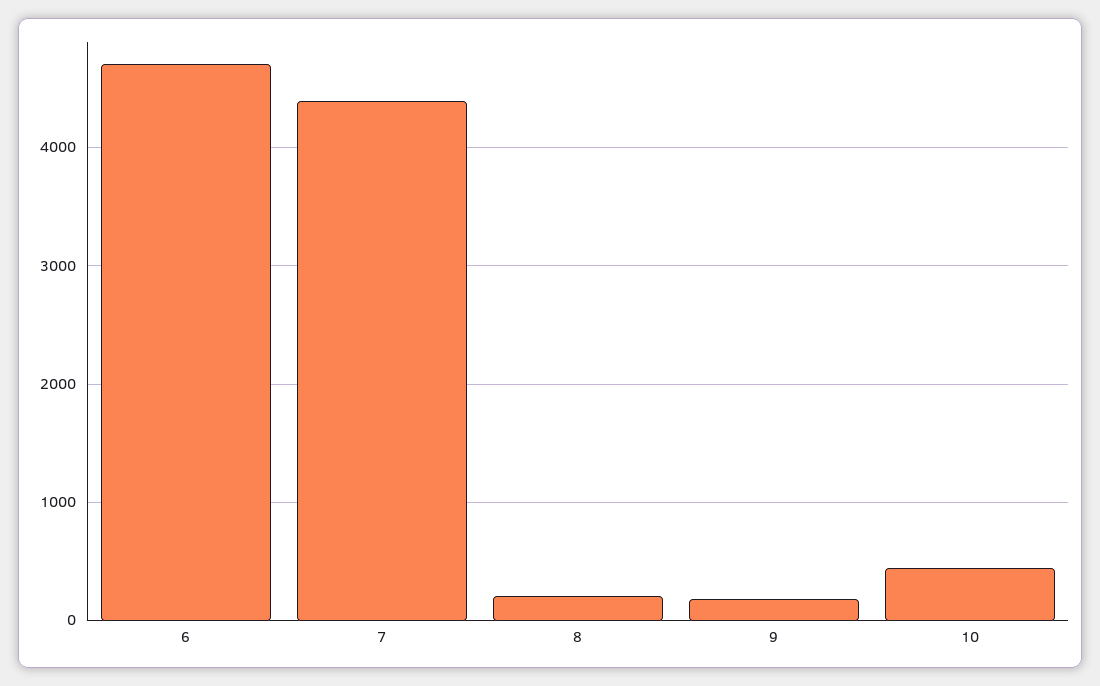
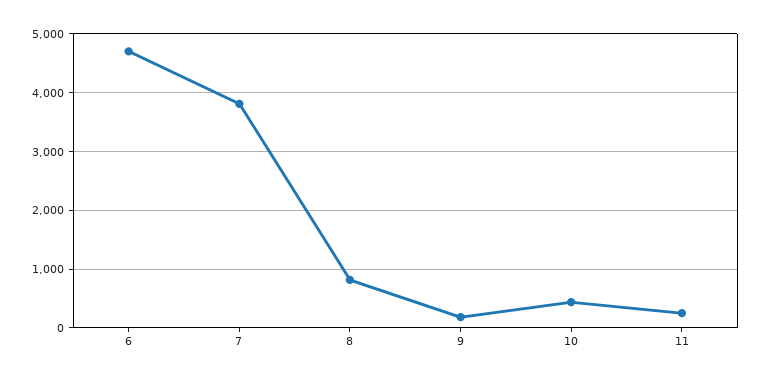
7: 4400 -> 3800
8: 200 -> 800
11: none -> 200

